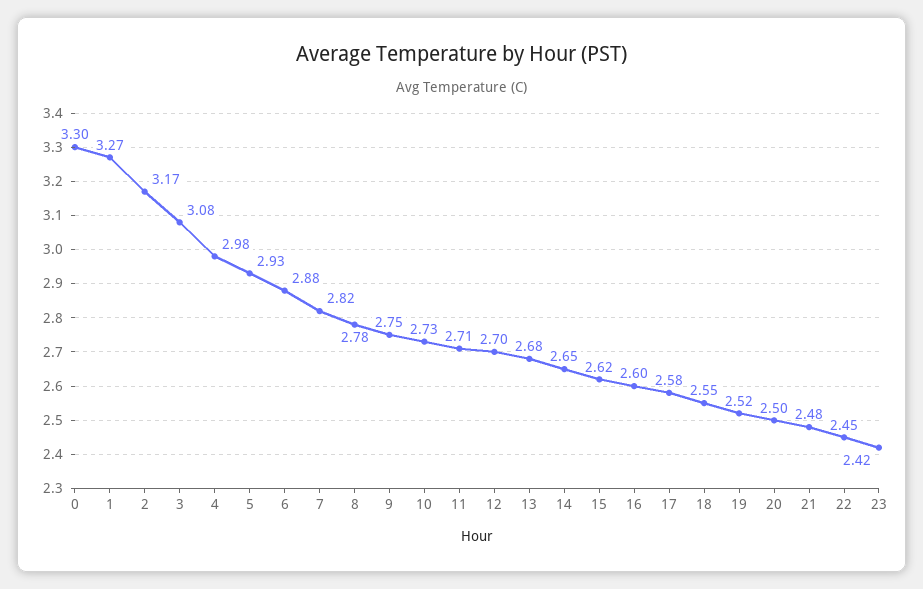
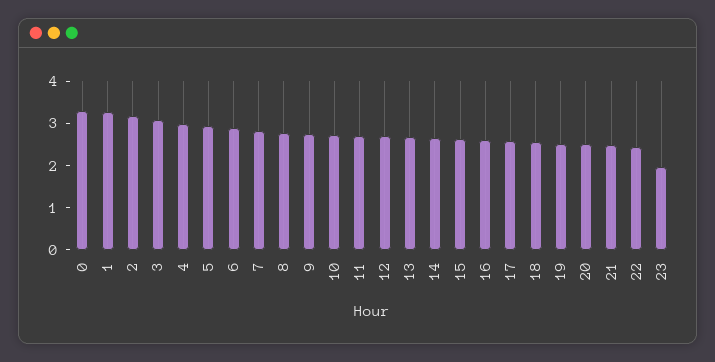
23: 2.42 -> 2

